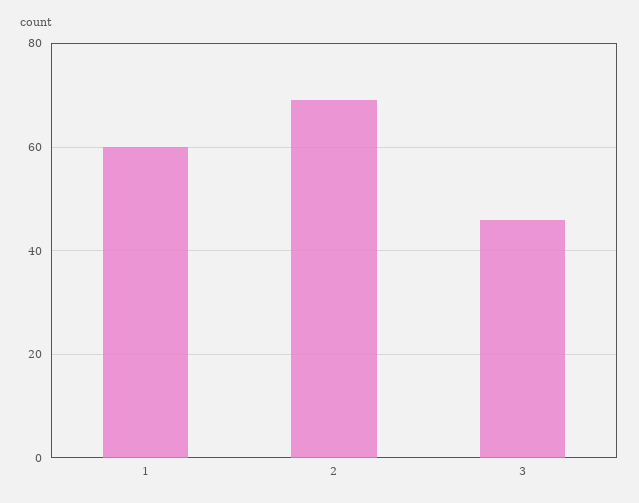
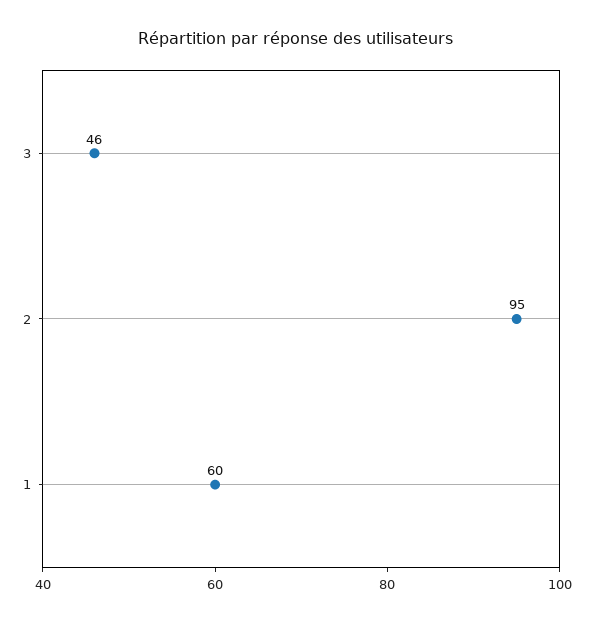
2: 70 -> 95

